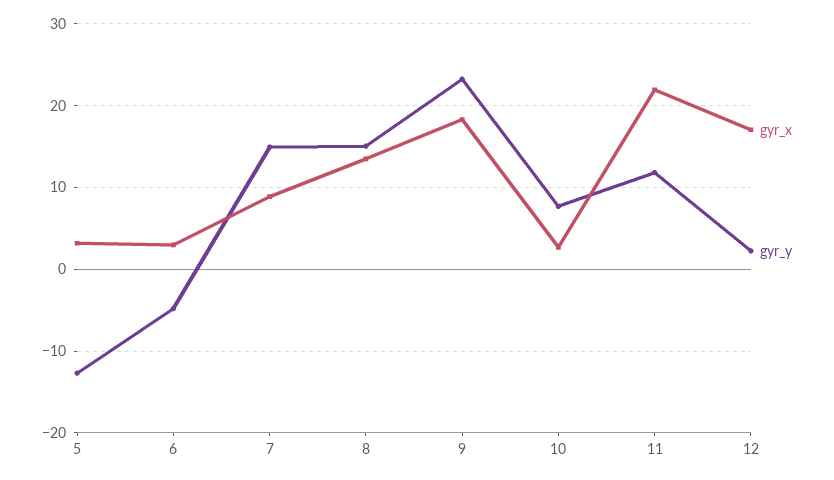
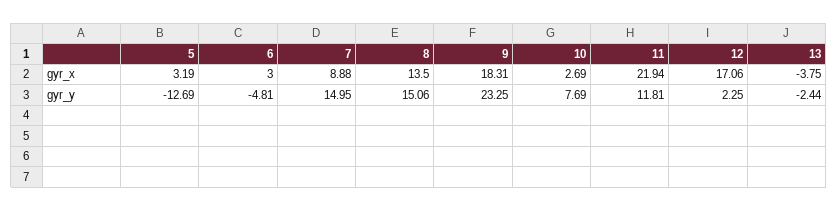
gyr_x, 13: none -> -3.75
gyr_y, 13: none -> -2.44

